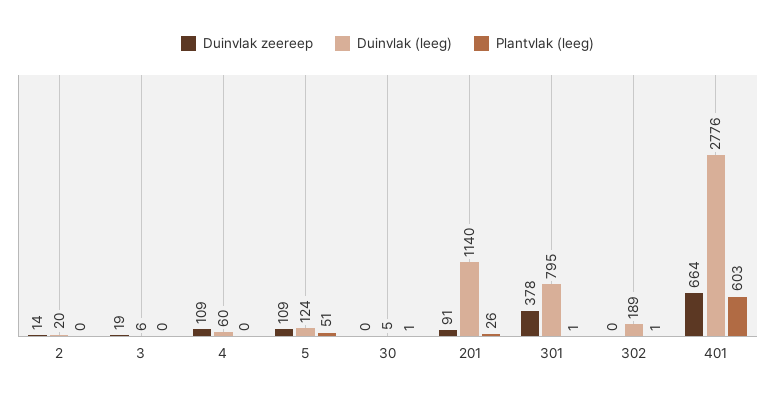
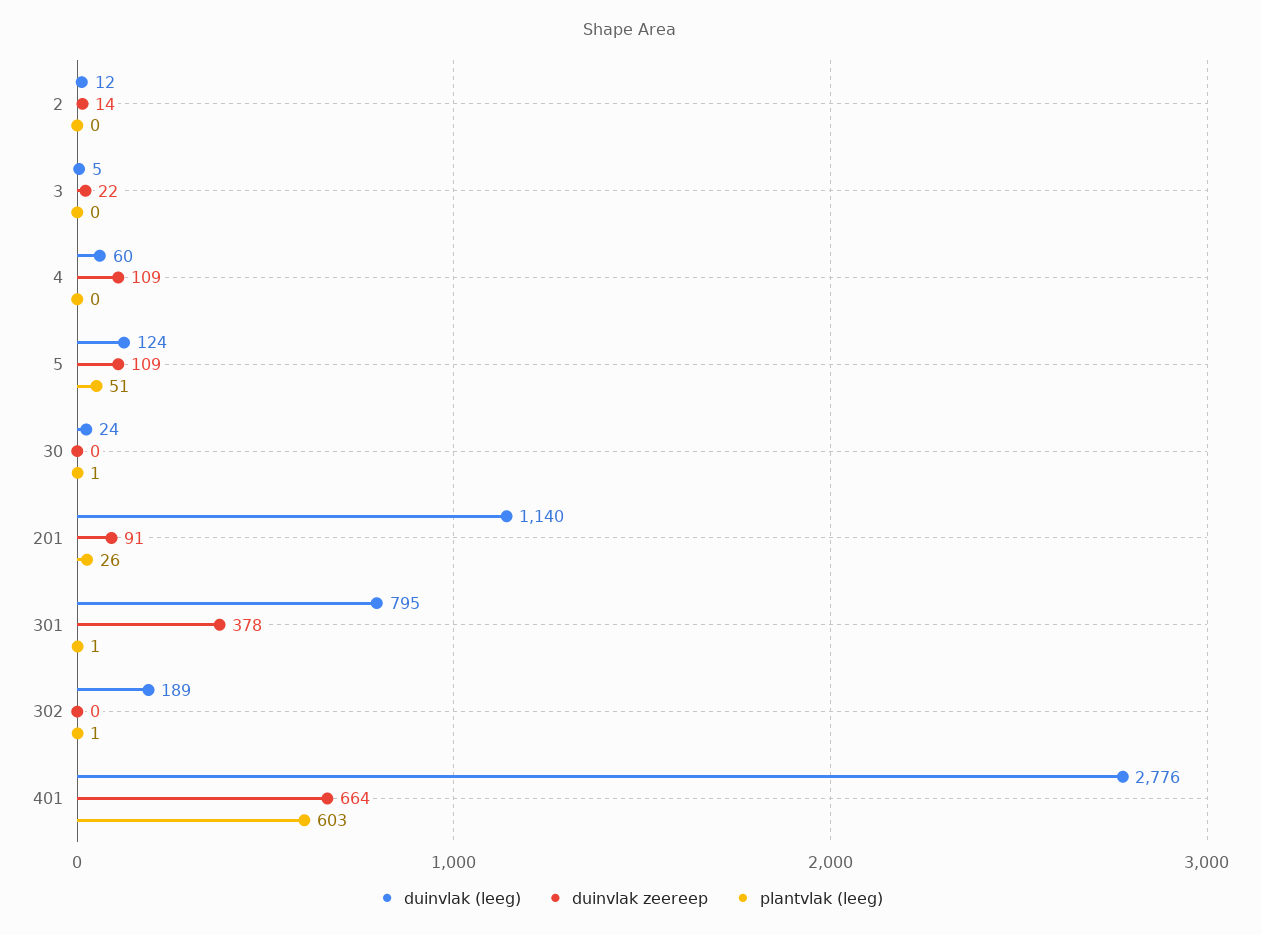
Duinvlak (leeg), 2: 20 -> 12
Duinvlak zeereep, 3: 19 -> 22
Duinvlak (leeg), 3: 6 -> 5
Duinvlak (leeg), 30: 5 -> 24

